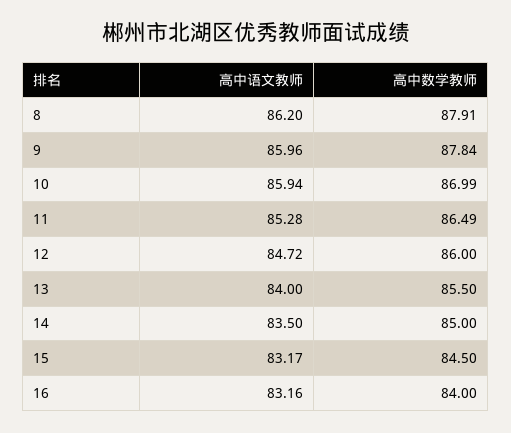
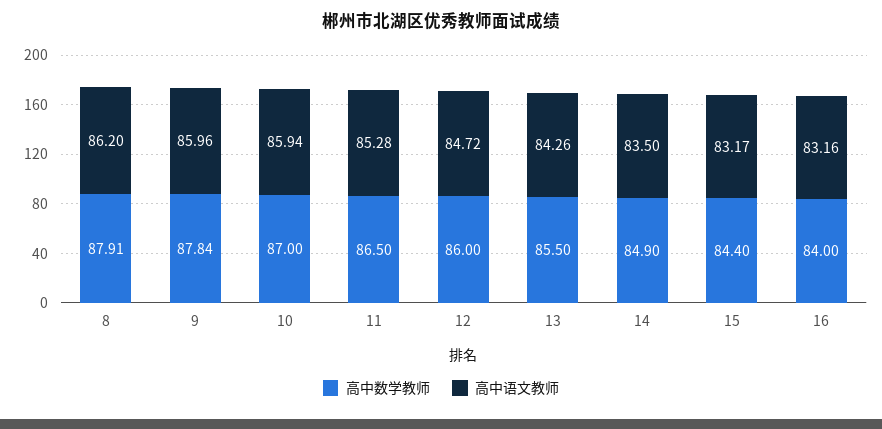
高中数学教师, 10: 86.99 -> 87
高中数学教师, 11: 86.49 -> 86.5
高中语文教师, 13: 84 -> 84.26
高中数学教师, 14: 85 -> 84.9
高中数学教师, 15: 84.5 -> 84.4

